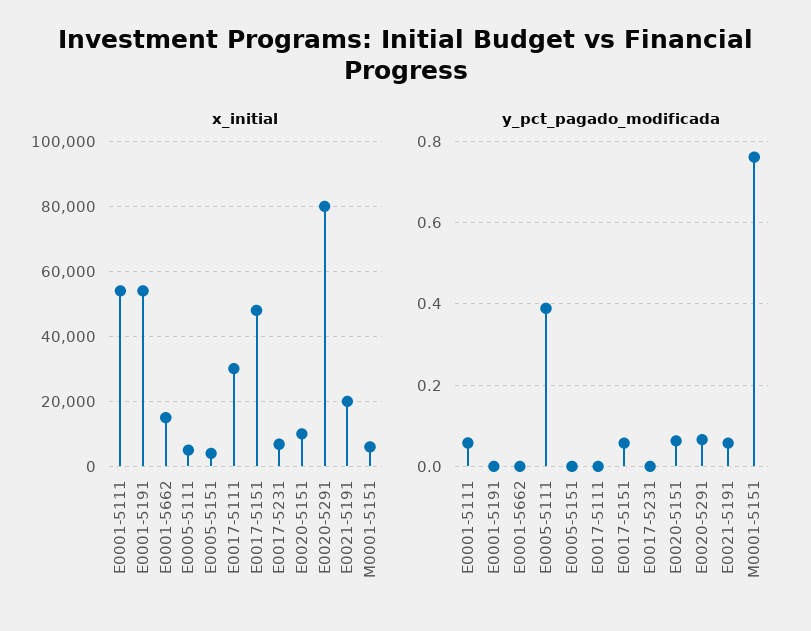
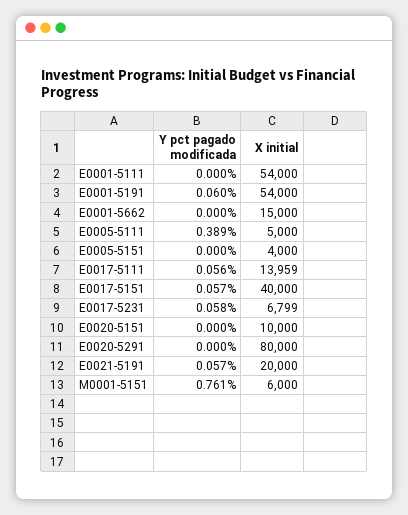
x_initial, E0017-5111: 30000 -> 13959
x_initial, E0017-5151: 48000 -> 40000
y_pct_pagado_modificada, E0001-5111: 0.06 -> 0
y_pct_pagado_modificada, E0001-5191: 0 -> 0.06
y_pct_pagado_modificada, E0017-5111: 0 -> 0.056
y_pct_pagado_modificada, E0017-5231: 0 -> 0.058
y_pct_pagado_modificada, E0020-5151: 0.06 -> 0
y_pct_pagado_modificada, E0020-5291: 0.06 -> 0

